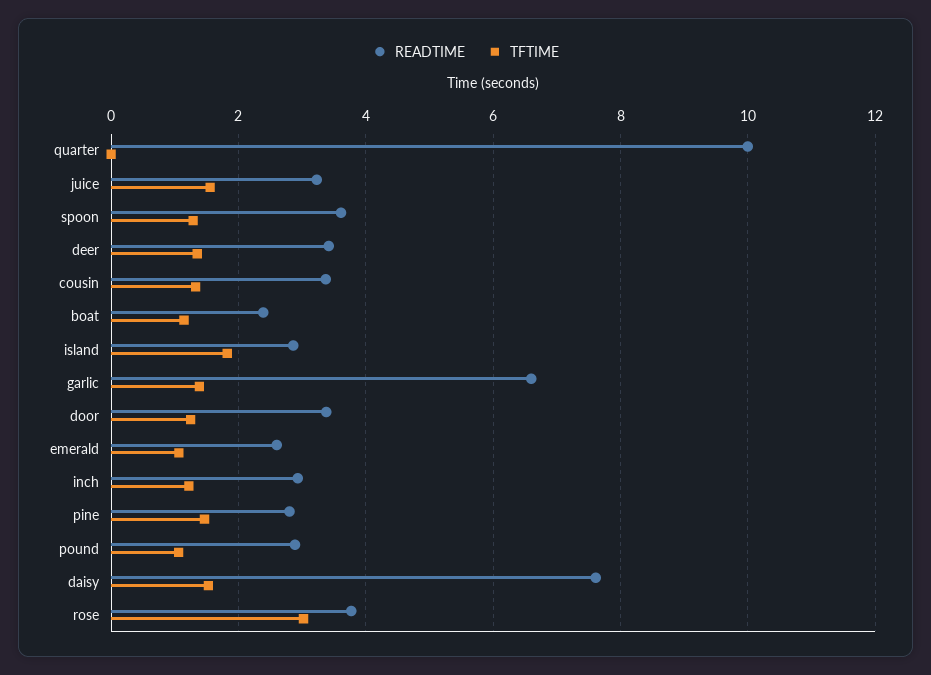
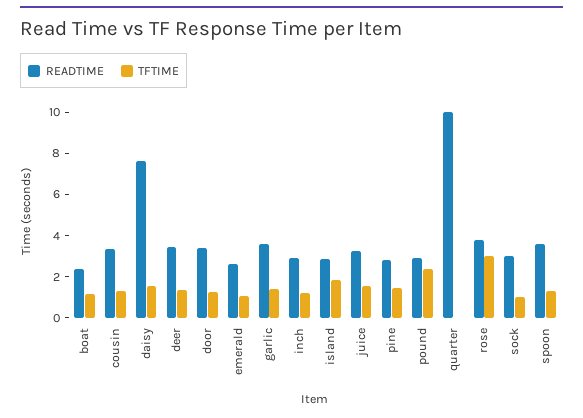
READTIME, garlic: 6.6 -> 3.5
TFTIME, pound: 1 -> 2.5
READTIME, sock: none -> 3
TFTIME, sock: none -> 1

